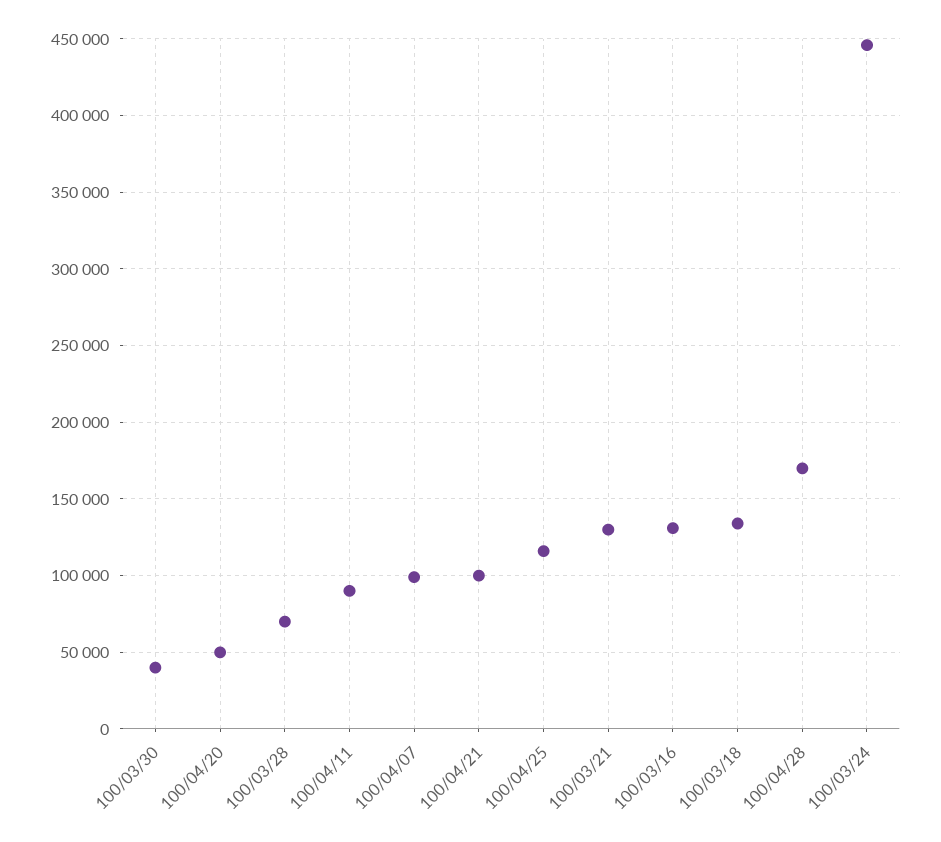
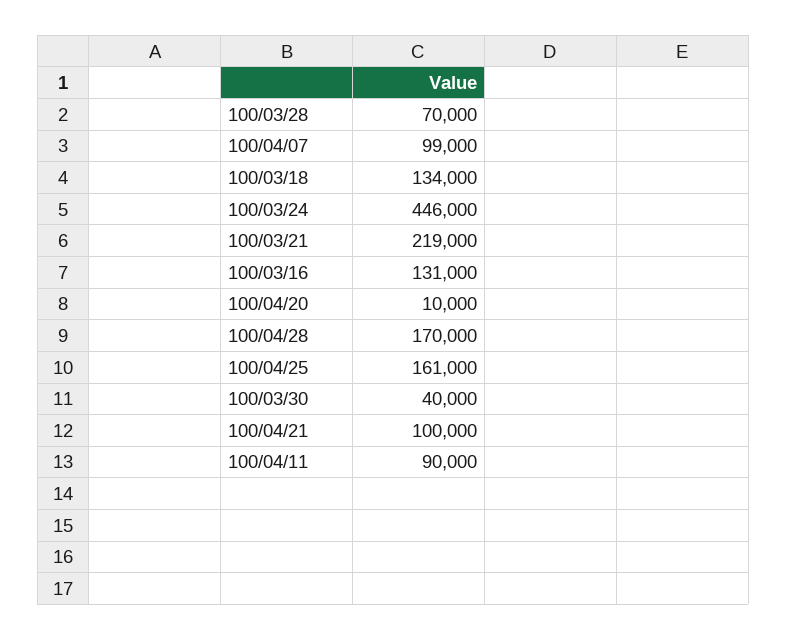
100/04/20: 50000 -> 10000
100/04/25: 115000 -> 161000
100/03/21: 130000 -> 219000

